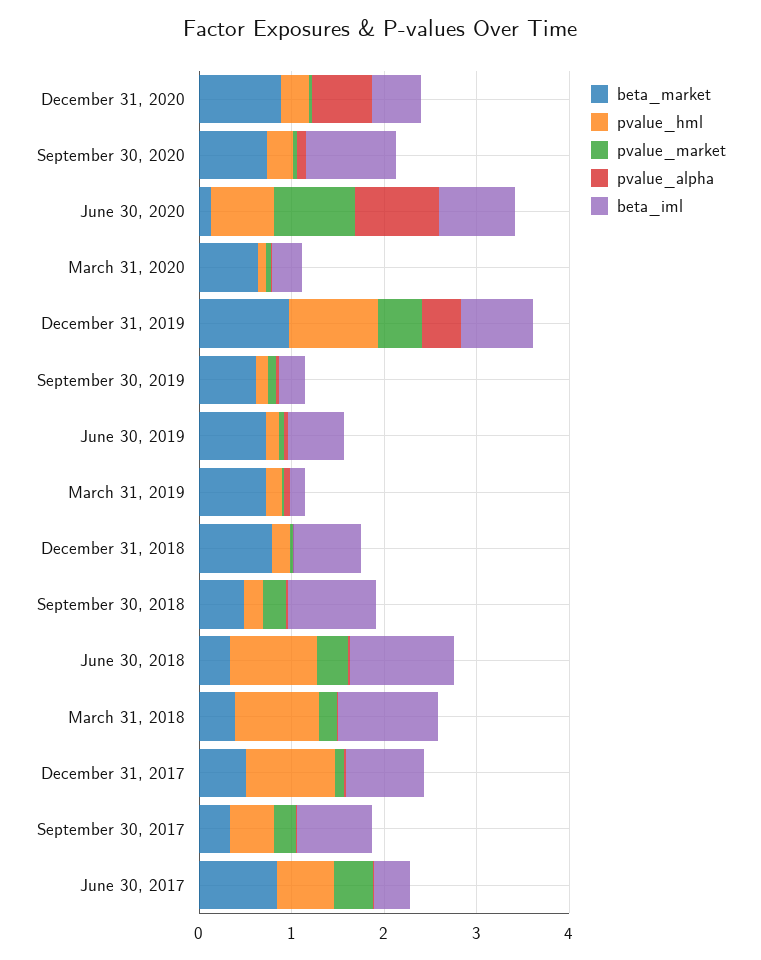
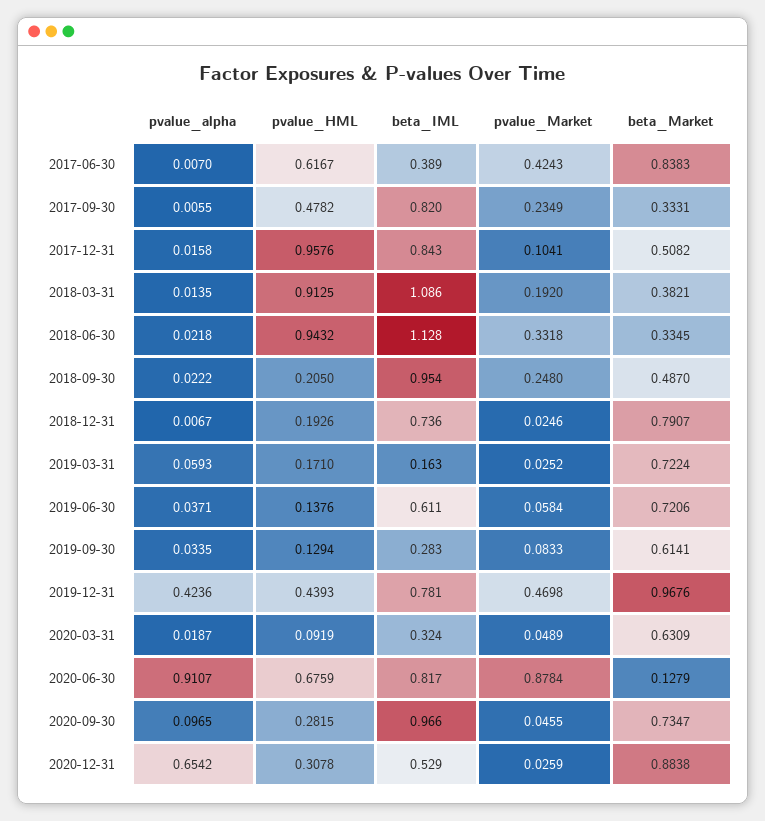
pvalue_hml, December 31, 2019: 1 -> 0.4393

